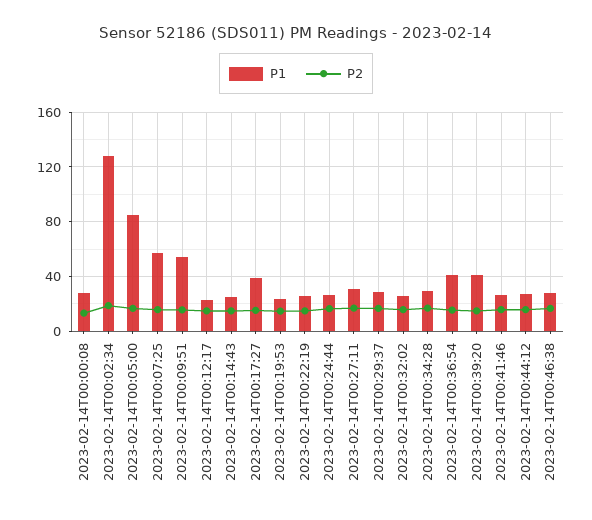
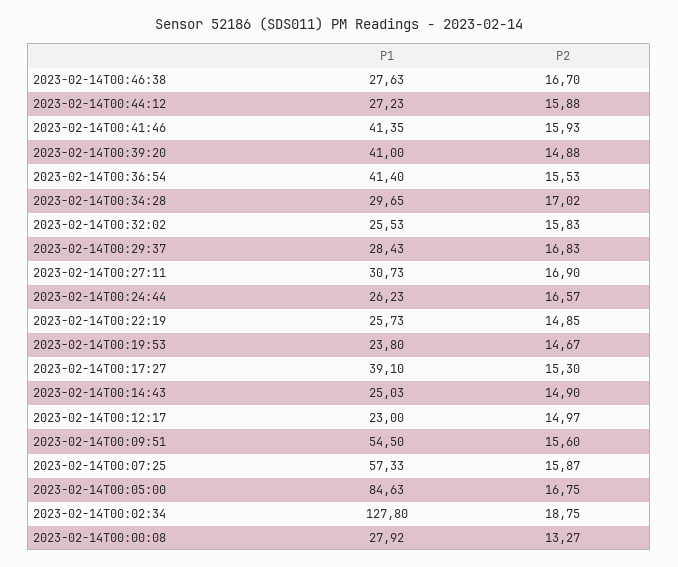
P1, 2023-02-14T00:41:46: 25 -> 41.35

